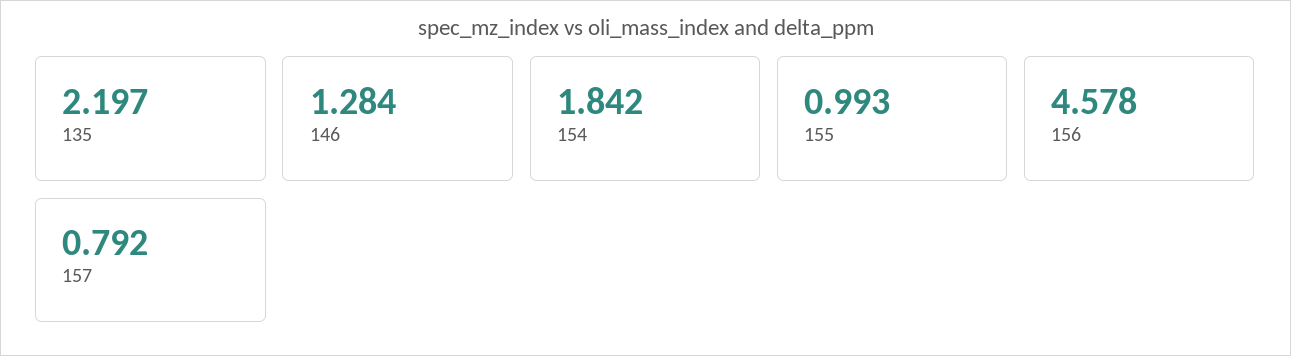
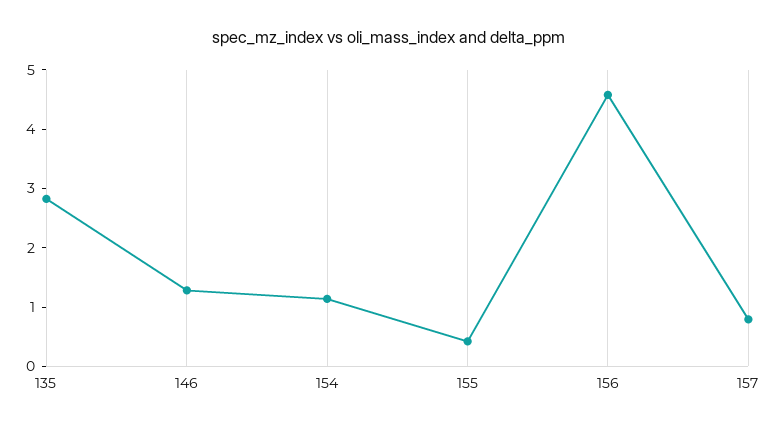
135: 2.197 -> 2.8
154: 1.842 -> 1.2
155: 0.993 -> 0.4

